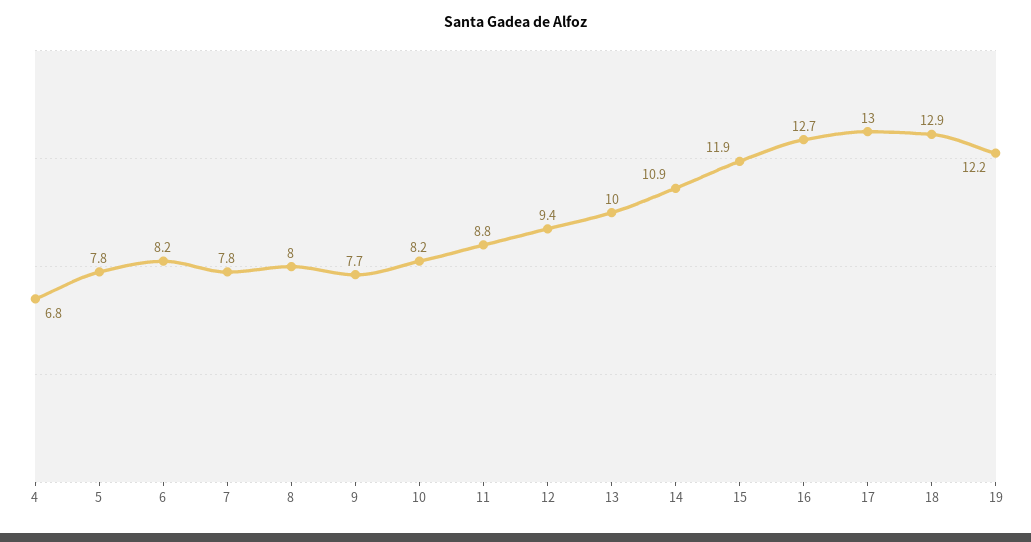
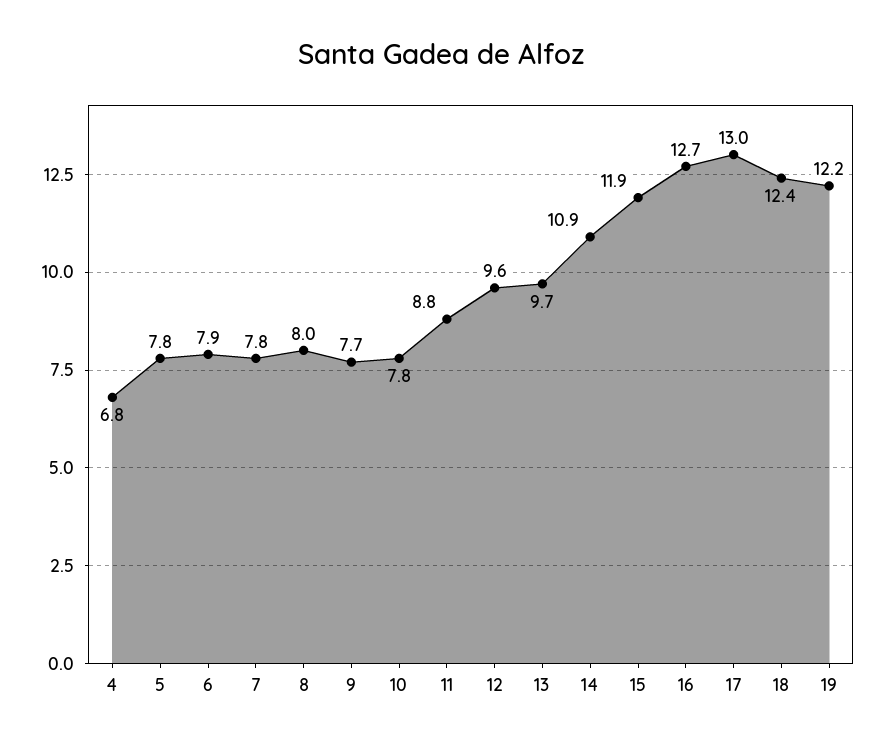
6: 8.2 -> 7.9
10: 8.2 -> 7.8
12: 9.4 -> 9.6
13: 10 -> 9.7
18: 12.9 -> 12.4

